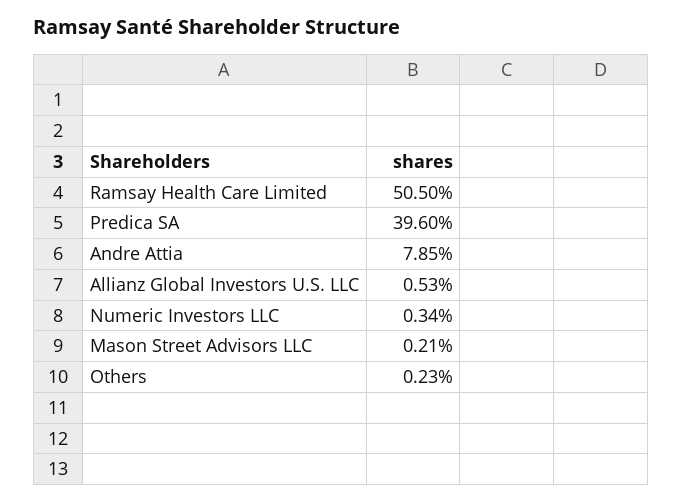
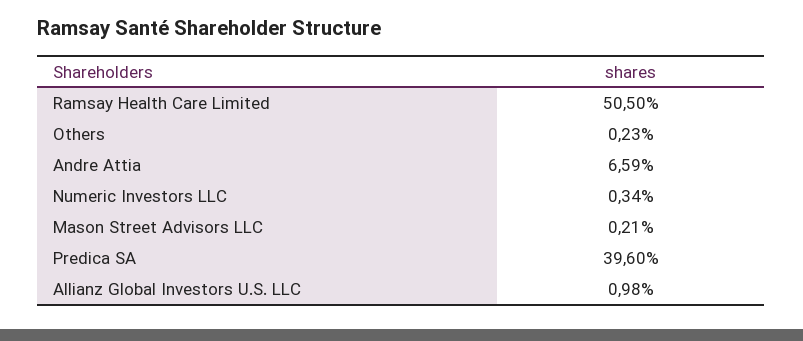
Andre Attia: 7.85 -> 6.59
Allianz Global Investors U.S. LLC: 0.53 -> 0.98

